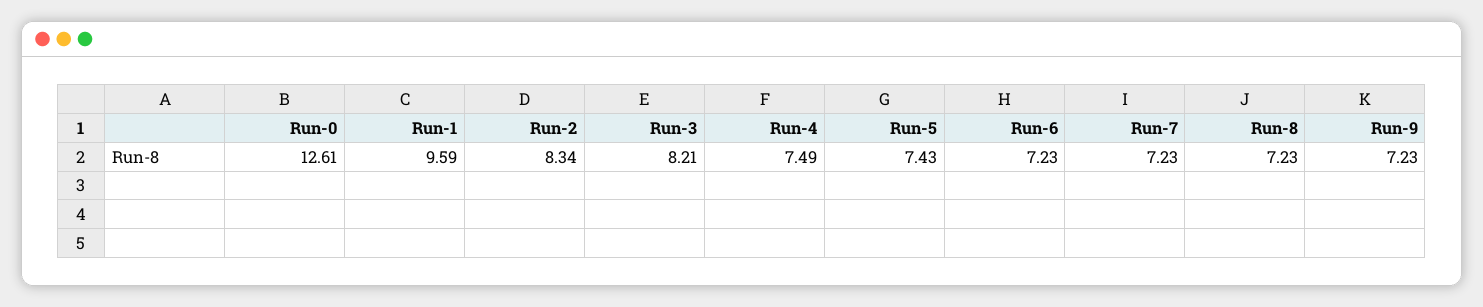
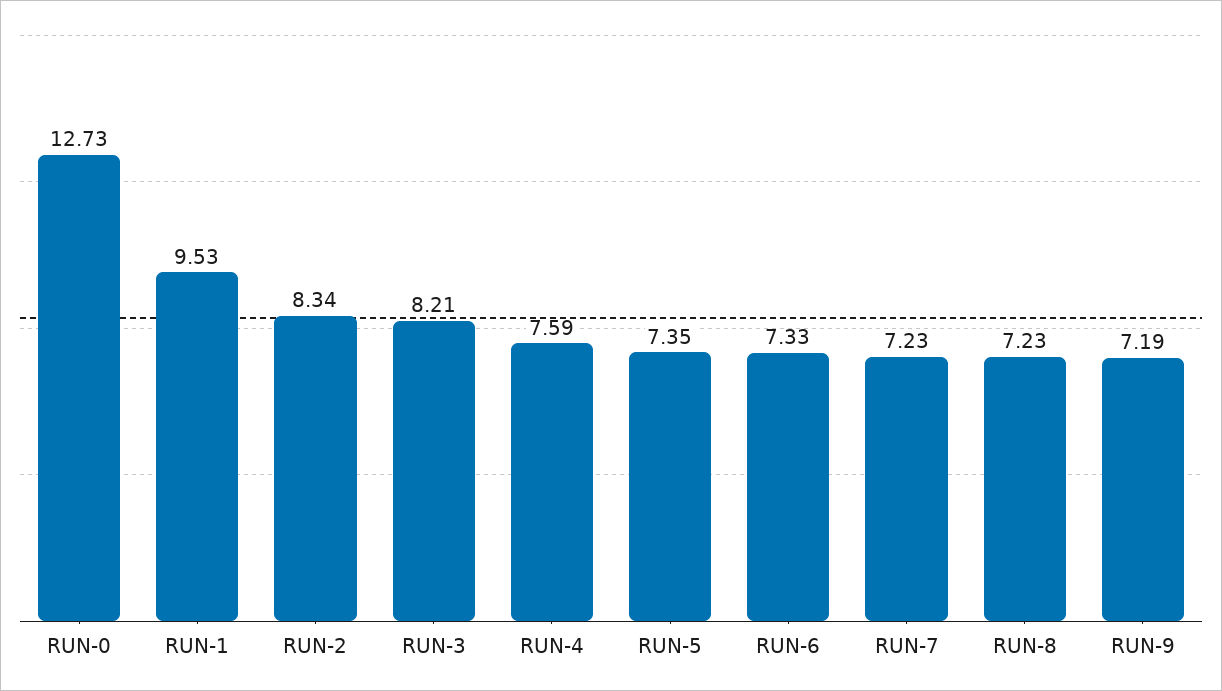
Run-0: 12.61 -> 12.73
Run-1: 9.59 -> 9.53
Run-4: 7.49 -> 7.59
Run-5: 7.43 -> 7.35
Run-6: 7.23 -> 7.33
Run-9: 7.23 -> 7.19

